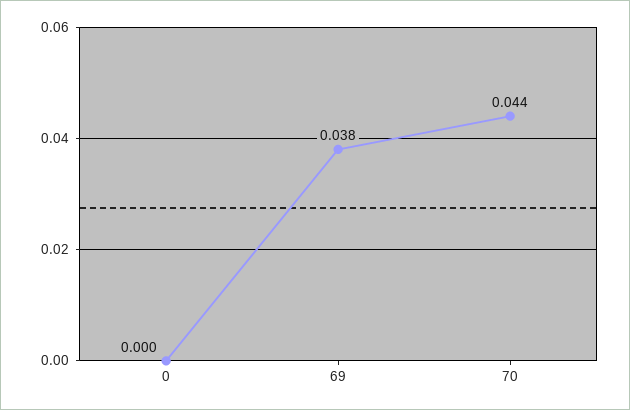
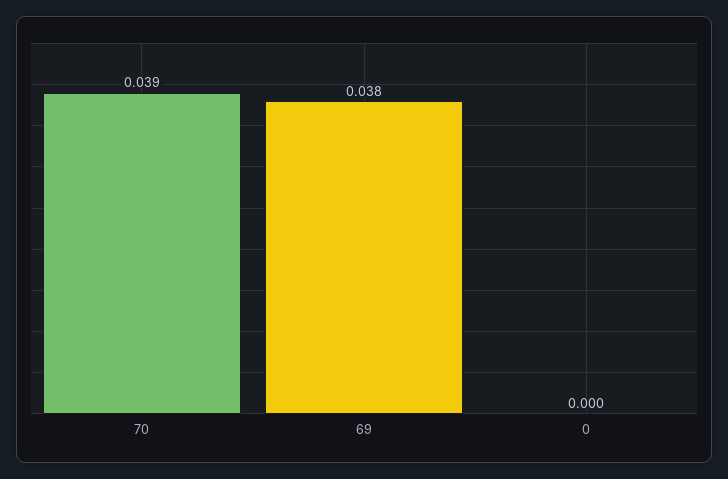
70: 0.044 -> 0.039

